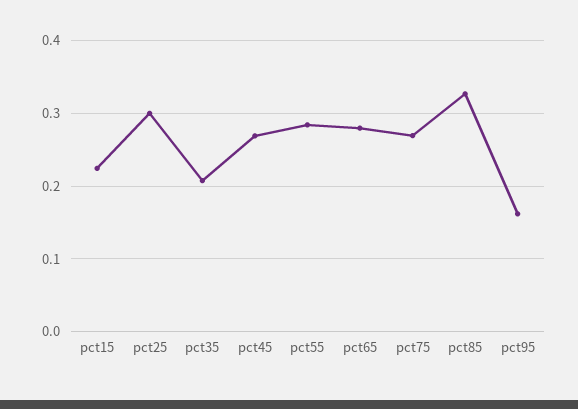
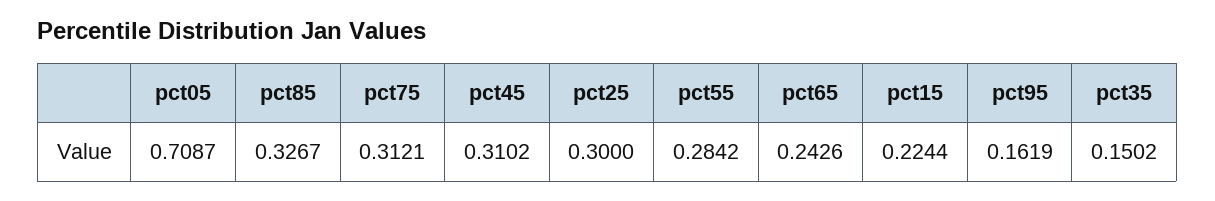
pct35: 0.21 -> 0.1502
pct45: 0.27 -> 0.3102
pct65: 0.28 -> 0.2426
pct75: 0.27 -> 0.3121
pct05: none -> 0.7087

